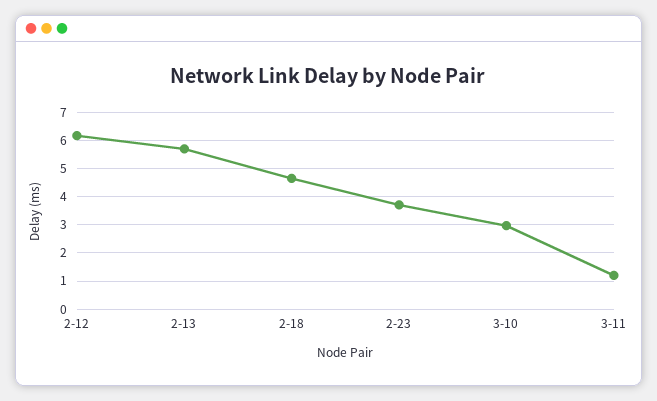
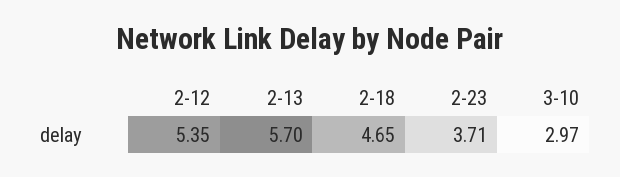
2-12: 6.25 -> 5.35
3-11: 1.25 -> none

